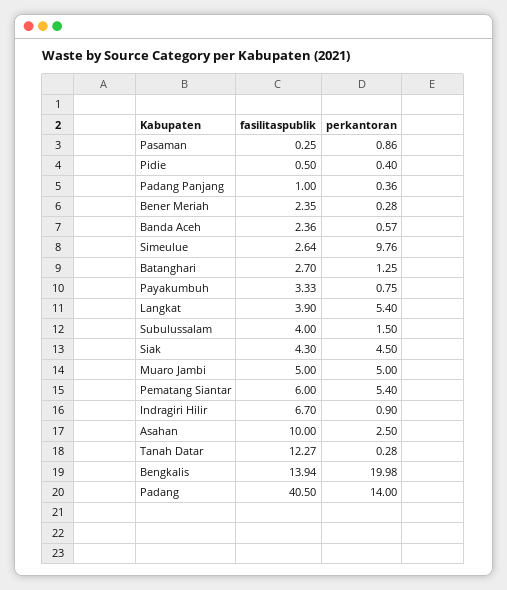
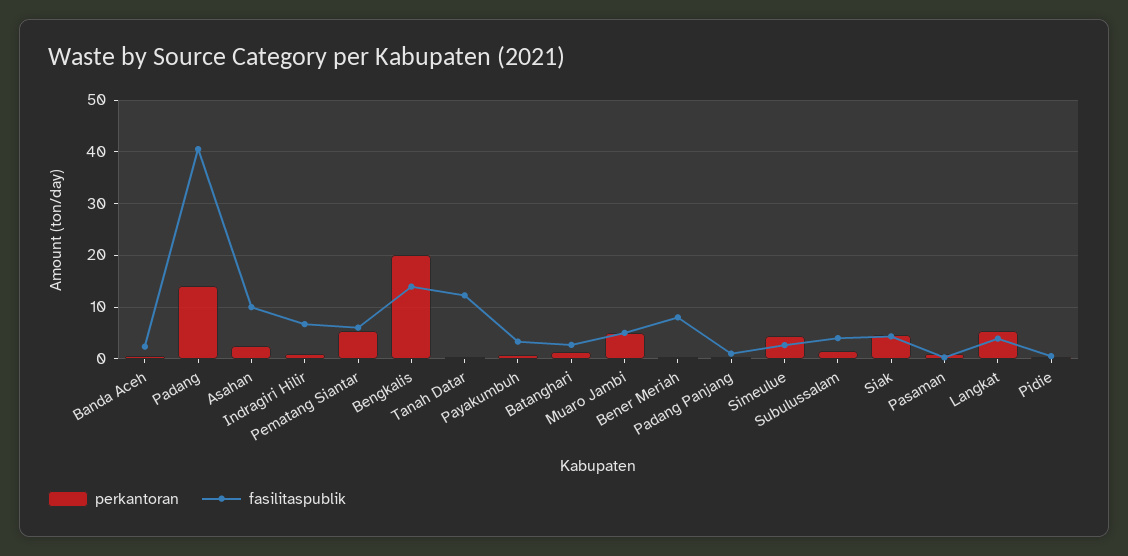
fasilitaspublik, Bener Meriah: 2.35 -> 8
perkantoran, Simeulue: 9.76 -> 4

